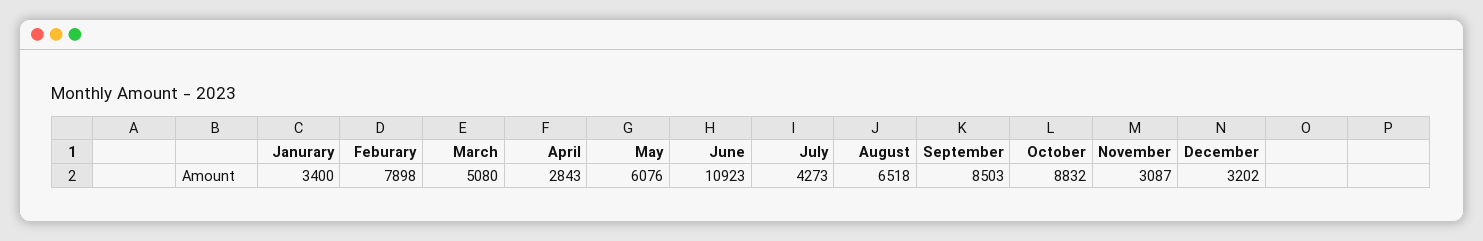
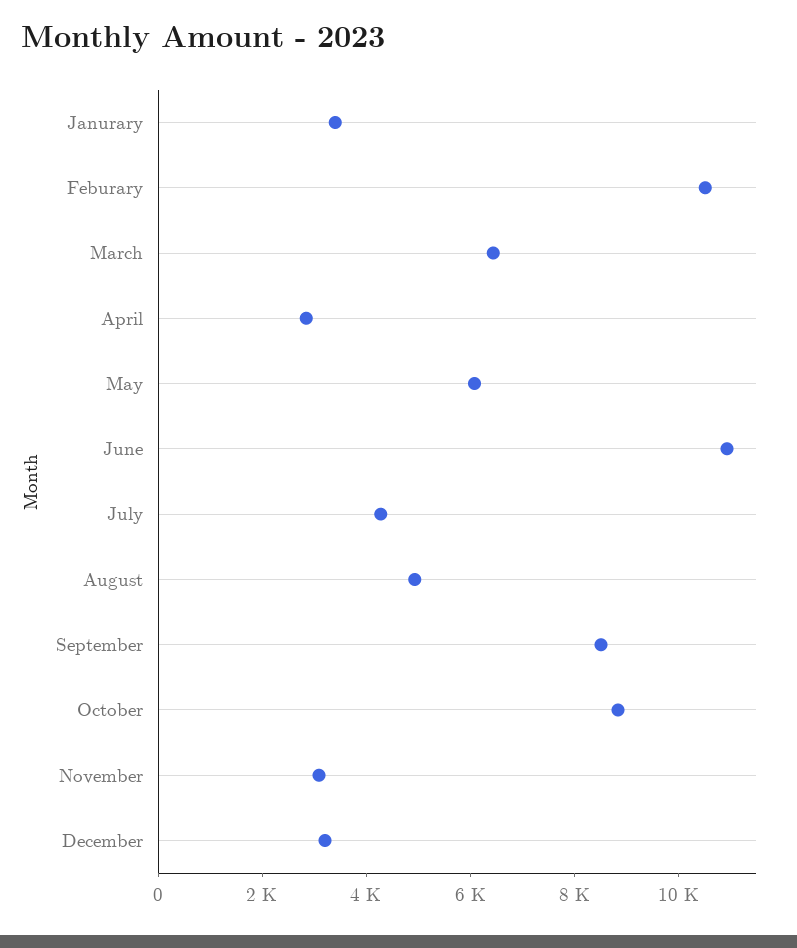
Feburary: 7898 -> 10500
March: 5080 -> 6500
August: 6518 -> 5000

